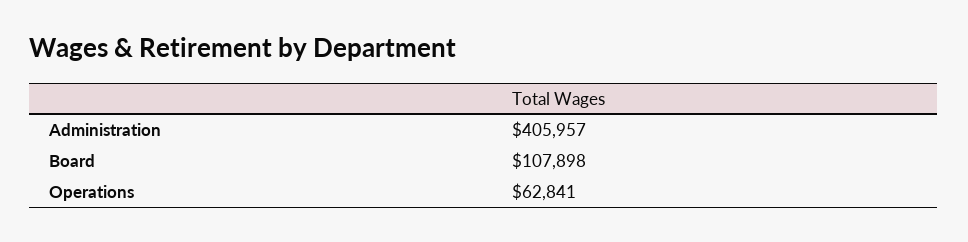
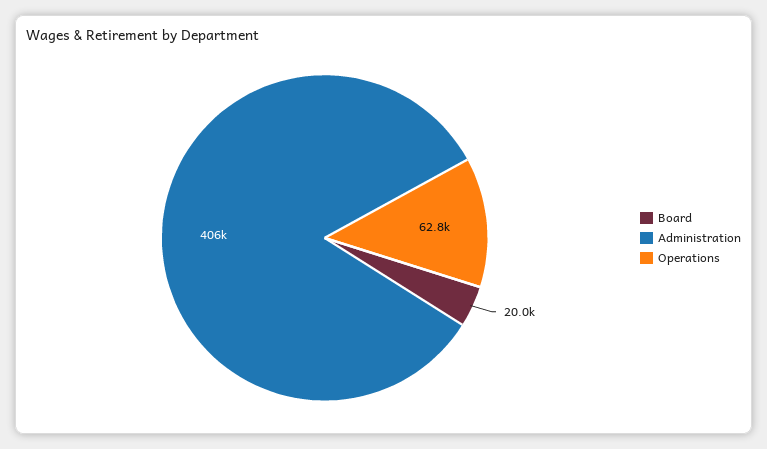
Board: 107898 -> 20000

